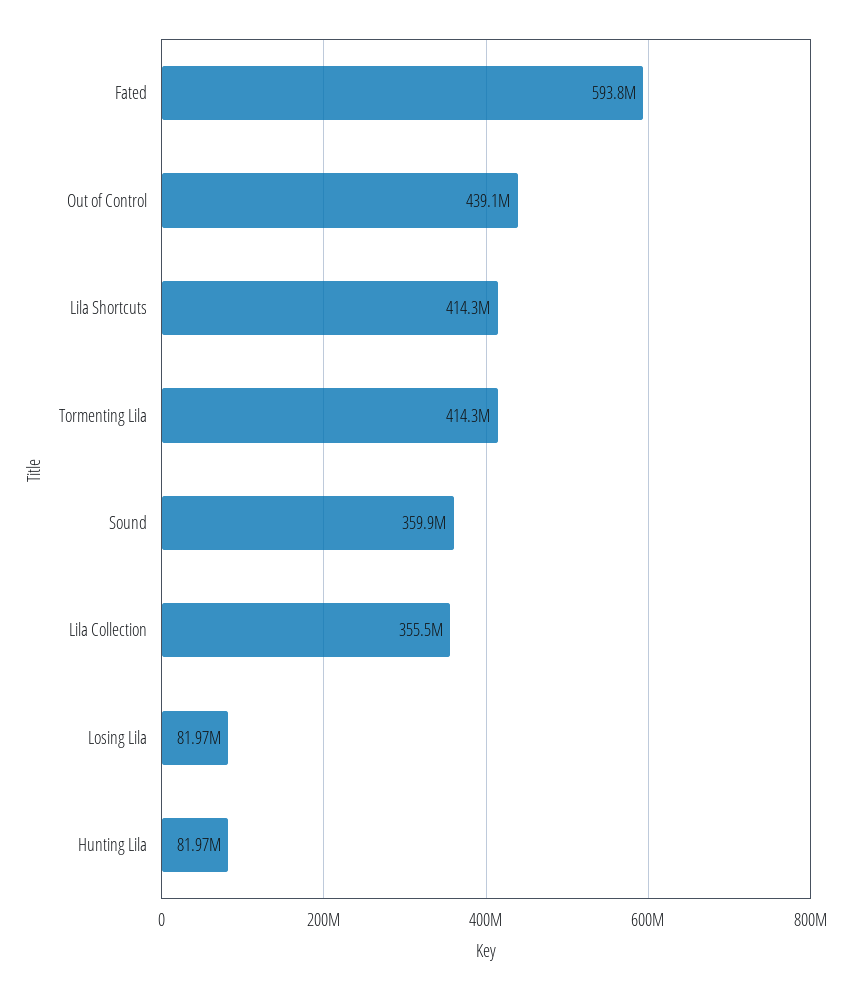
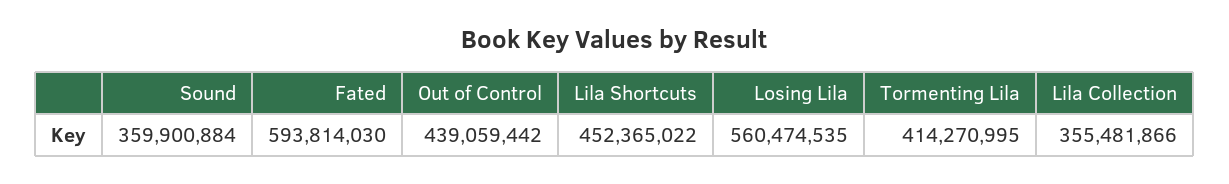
Lila Shortcuts: 414300000 -> 452365022
Losing Lila: 81970000 -> 560474535
Hunting Lila: 81970000 -> none

